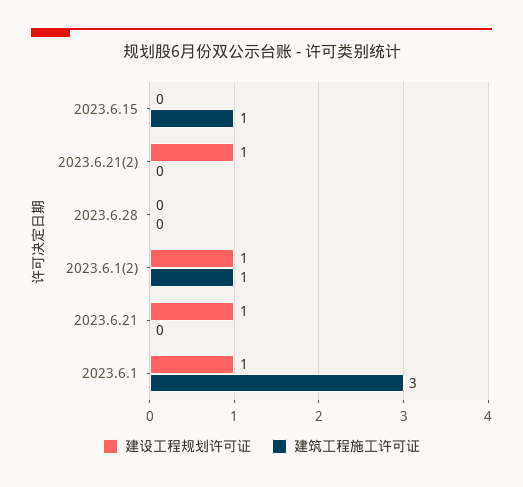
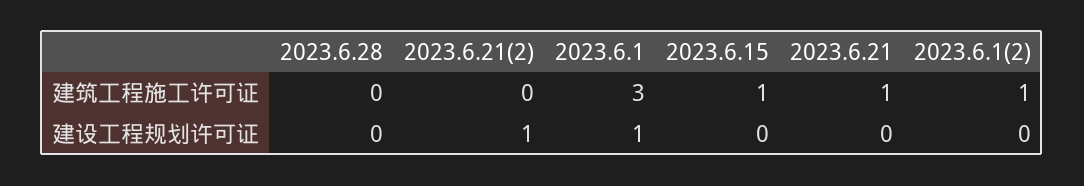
建设工程规划许可证, 2023.6.1(2): 1 -> 0
建设工程规划许可证, 2023.6.21: 1 -> 0
建筑工程施工许可证, 2023.6.21: 0 -> 1

